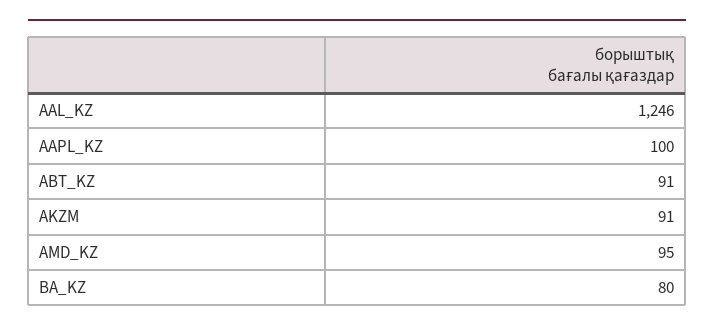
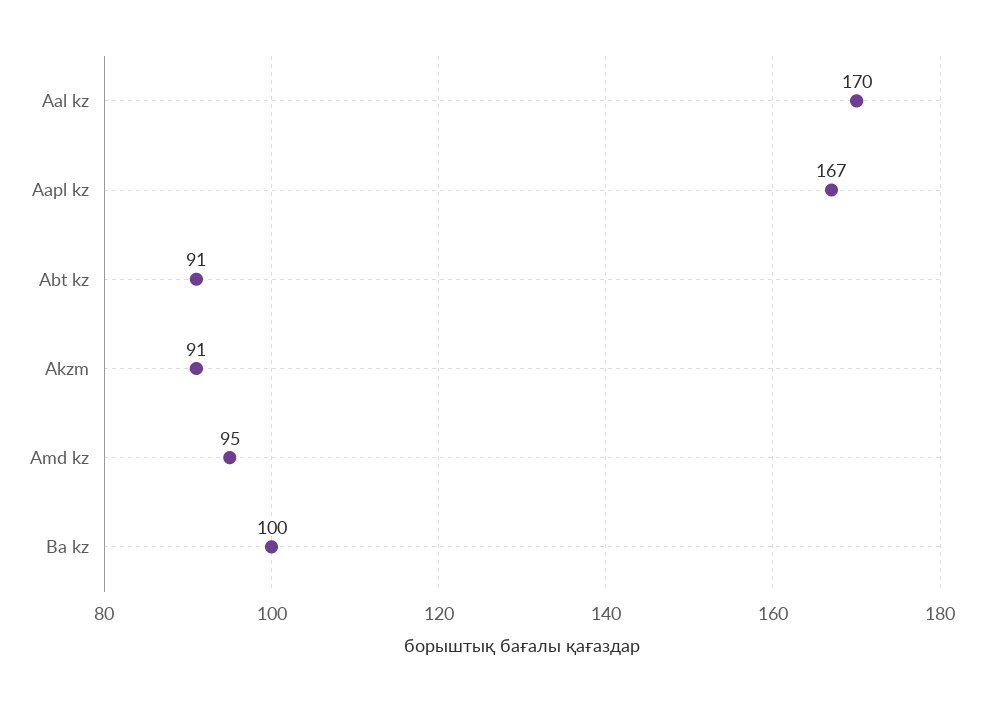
AAL_KZ: 1246 -> 170
AAPL_KZ: 100 -> 167
BA_KZ: 80 -> 100

